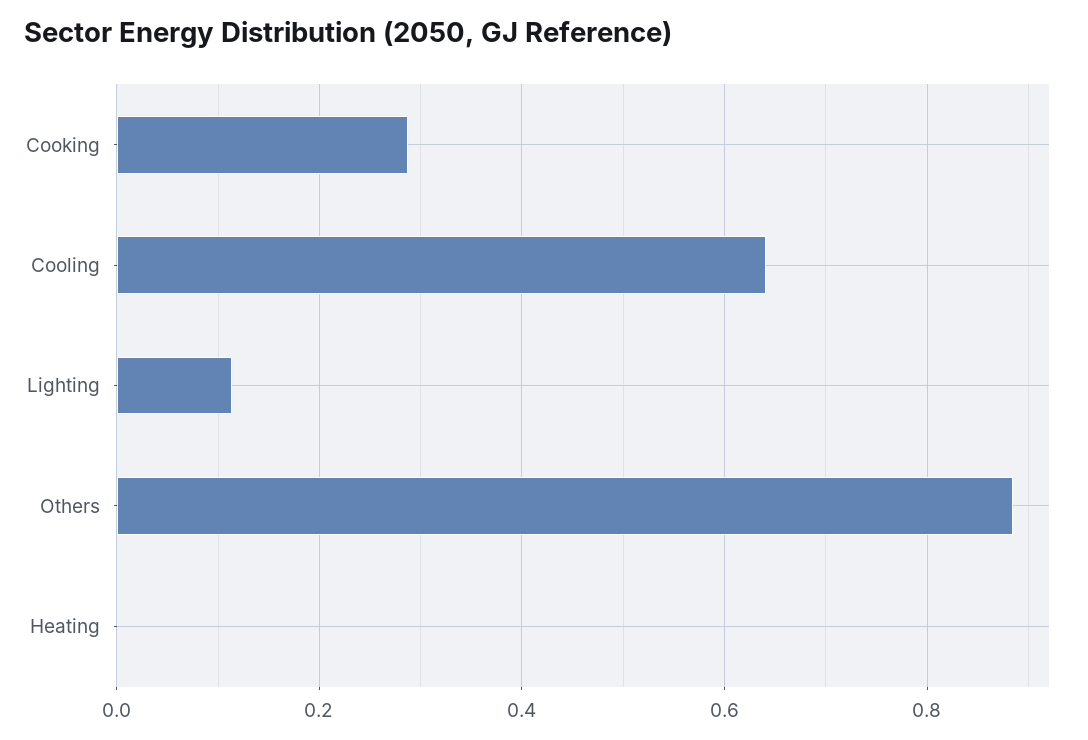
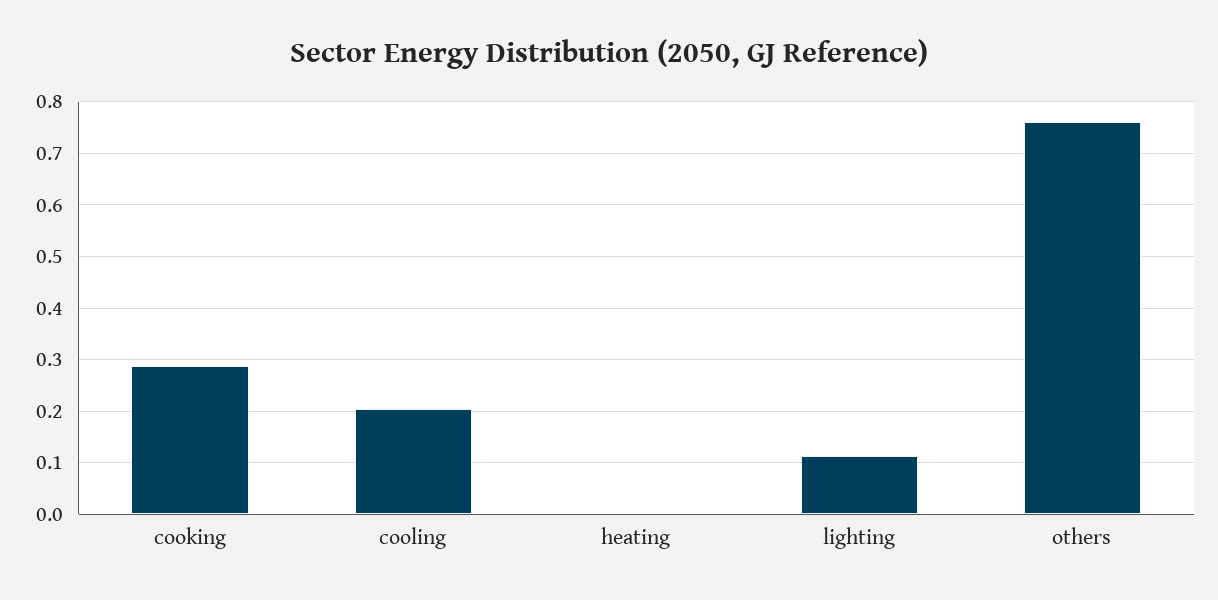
Cooling: 0.64 -> 0.2
Others: 0.88 -> 0.76

